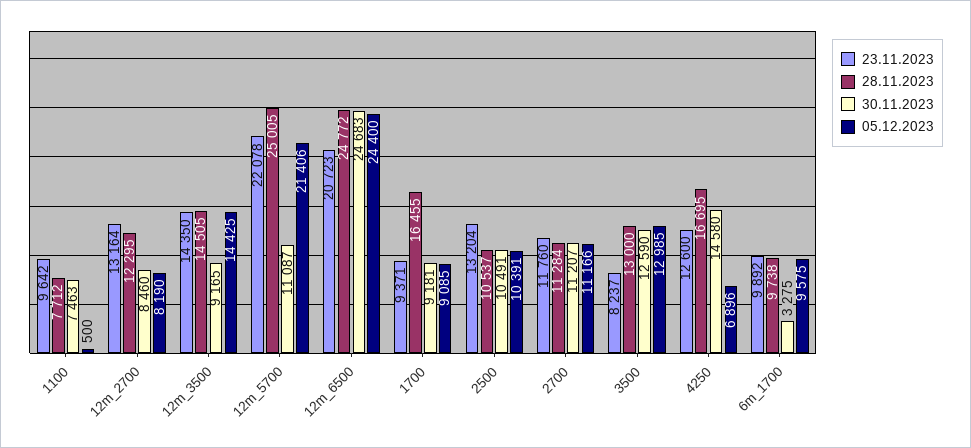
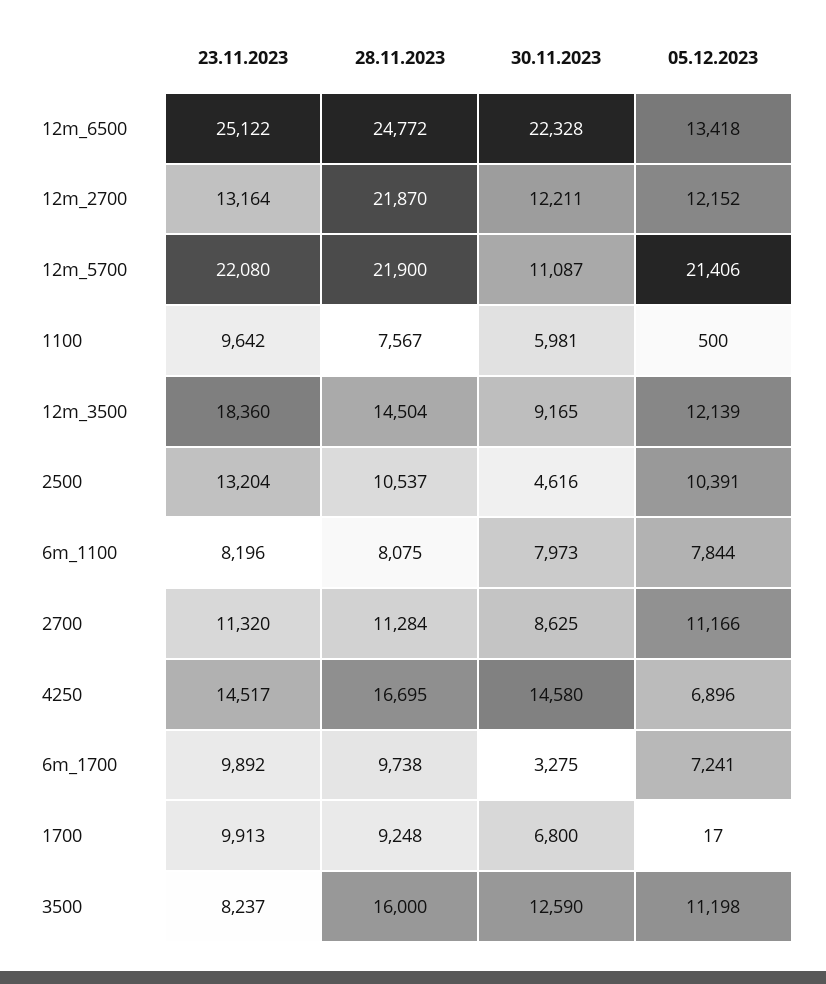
28.11.2023, 1100: 7712 -> 7567
30.11.2023, 1100: 7463 -> 5981
28.11.2023, 12m_2700: 12295 -> 21870
30.11.2023, 12m_2700: 8460 -> 12211
05.12.2023, 12m_2700: 8190 -> 12152
23.11.2023, 12m_3500: 14350 -> 18360
28.11.2023, 12m_3500: 14505 -> 14504
05.12.2023, 12m_3500: 14425 -> 12139
23.11.2023, 12m_5700: 22078 -> 22080
28.11.2023, 12m_5700: 25005 -> 21900
23.11.2023, 12m_6500: 20723 -> 25122
30.11.2023, 12m_6500: 24683 -> 22328
05.12.2023, 12m_6500: 24400 -> 13418
23.11.2023, 1700: 9371 -> 9913
28.11.2023, 1700: 16455 -> 9248
30.11.2023, 1700: 9181 -> 6800
05.12.2023, 1700: 9085 -> 17
30.11.2023, 2500: 10491 -> 4616
23.11.2023, 2700: 11760 -> 11320
30.11.2023, 2700: 11207 -> 8625
28.11.2023, 3500: 13000 -> 16000
05.12.2023, 3500: 12985 -> 11198
23.11.2023, 4250: 12600 -> 14517
05.12.2023, 6m_1700: 9575 -> 7241
23.11.2023, 6m_1100: none -> 8196
28.11.2023, 6m_1100: none -> 8075
30.11.2023, 6m_1100: none -> 7973
05.12.2023, 6m_1100: none -> 7844

